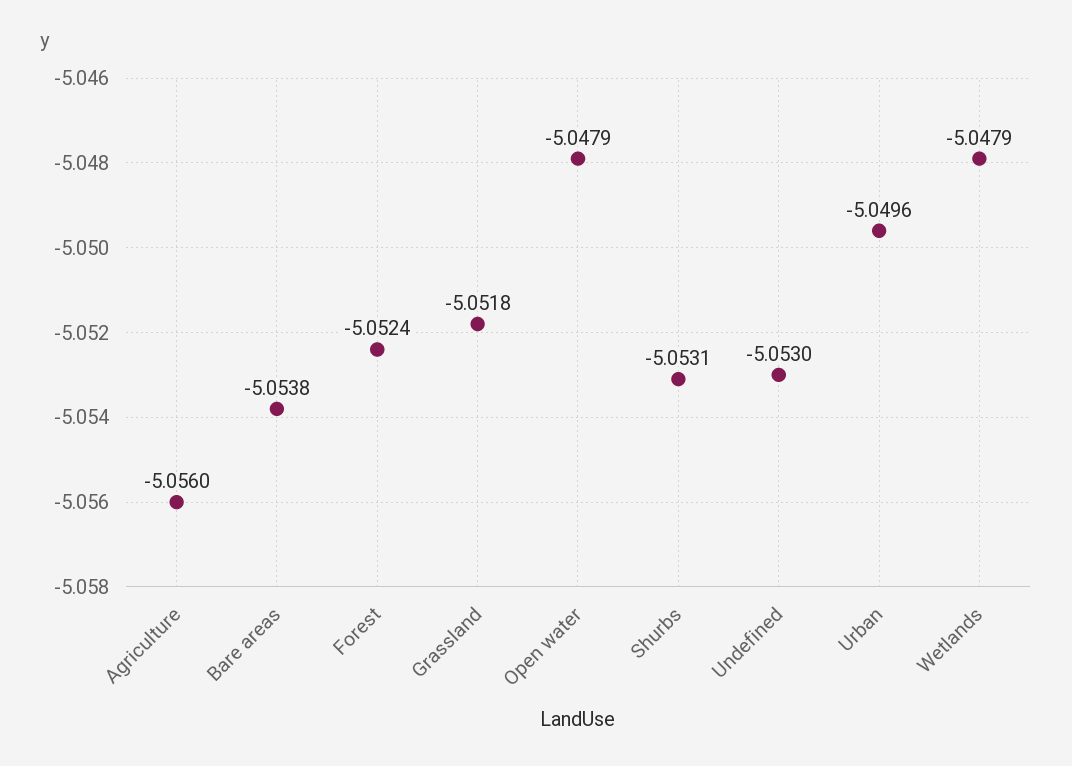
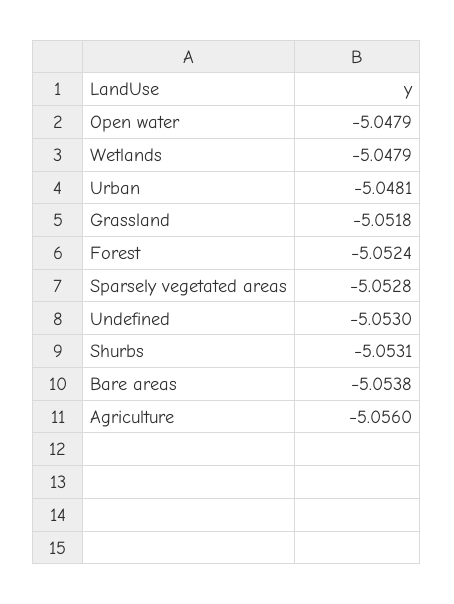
Urban: -5.0496 -> -5.0481
Sparsely vegetated areas: none -> -5.0528

